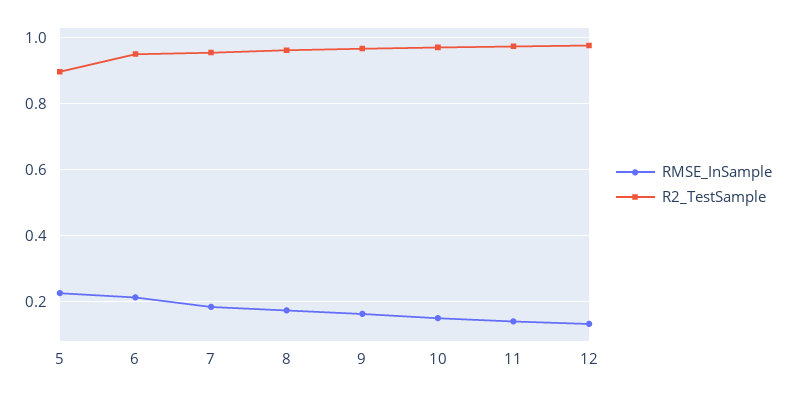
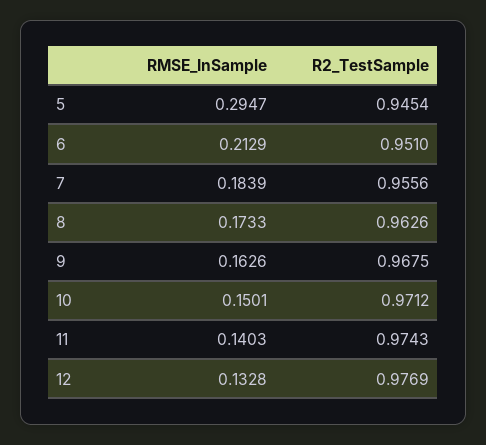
RMSE_InSample, 5: 0.22 -> 0.2947
R2_TestSample, 5: 0.9 -> 0.9454

